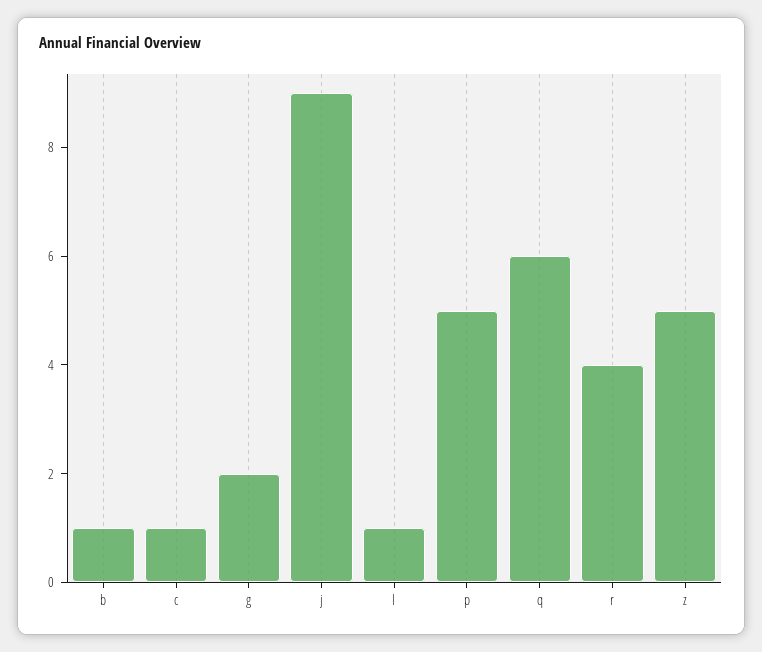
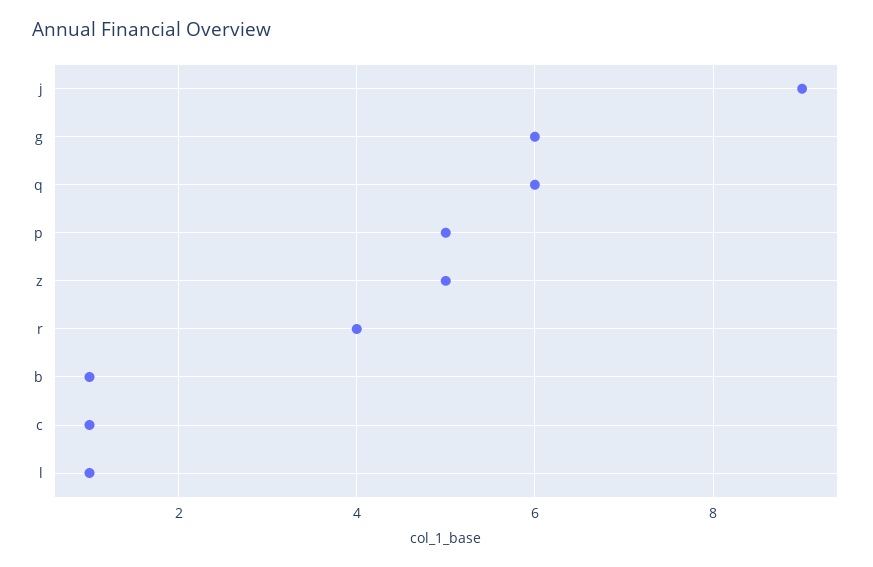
g: 2 -> 6

